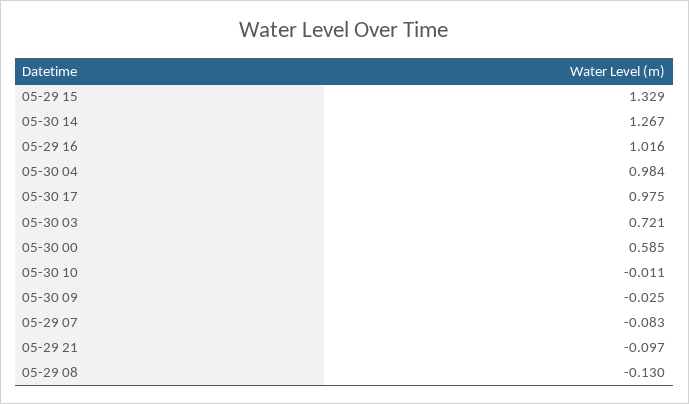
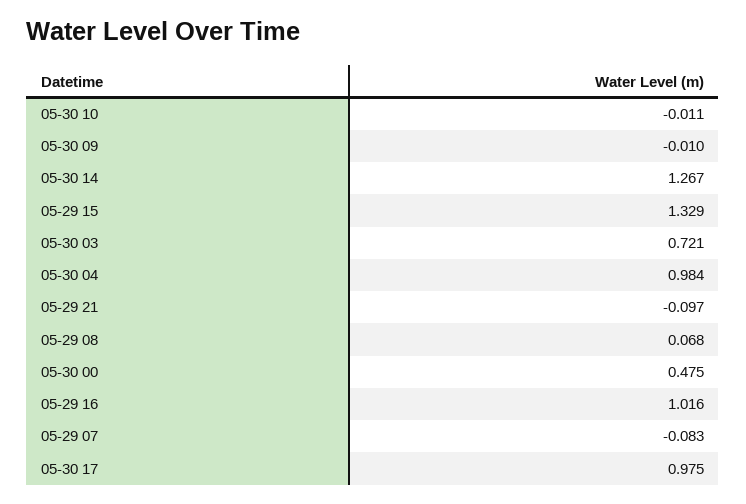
05-30 00: 0.585 -> 0.475
05-30 09: -0.025 -> -0.01
05-29 08: -0.13 -> 0.068

